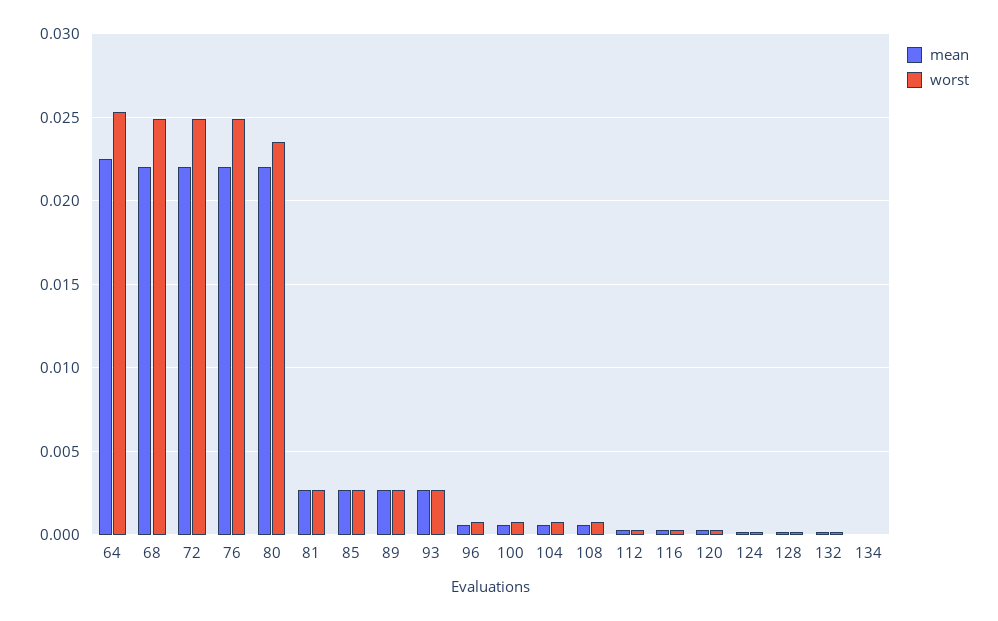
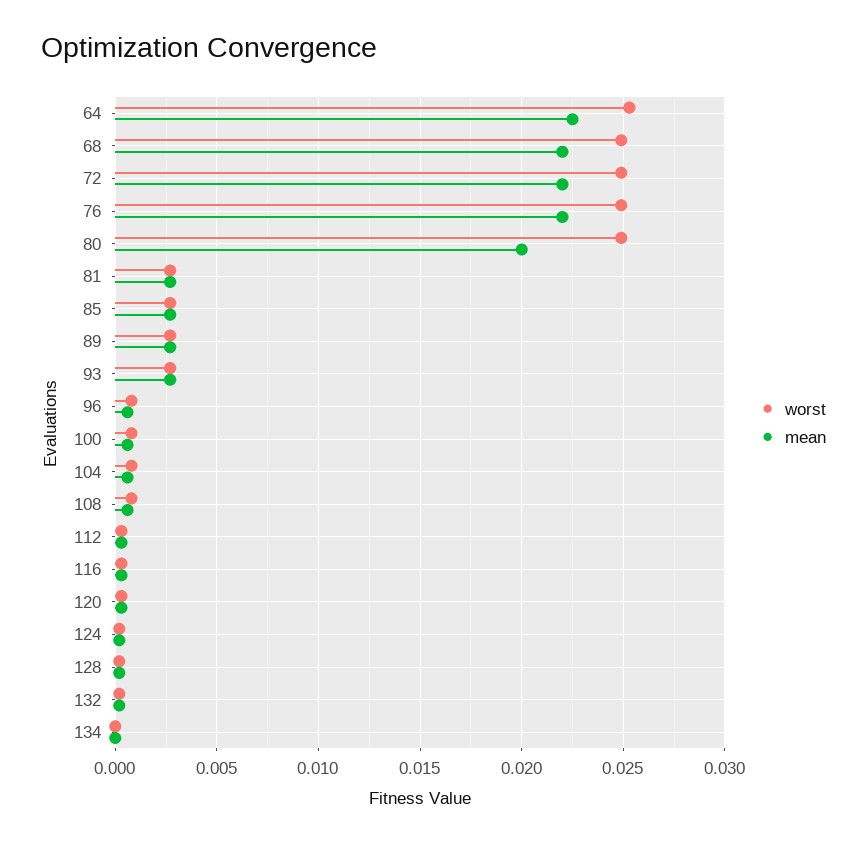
mean, 80: 0.022 -> 0.02
worst, 80: 0.0235 -> 0.025

